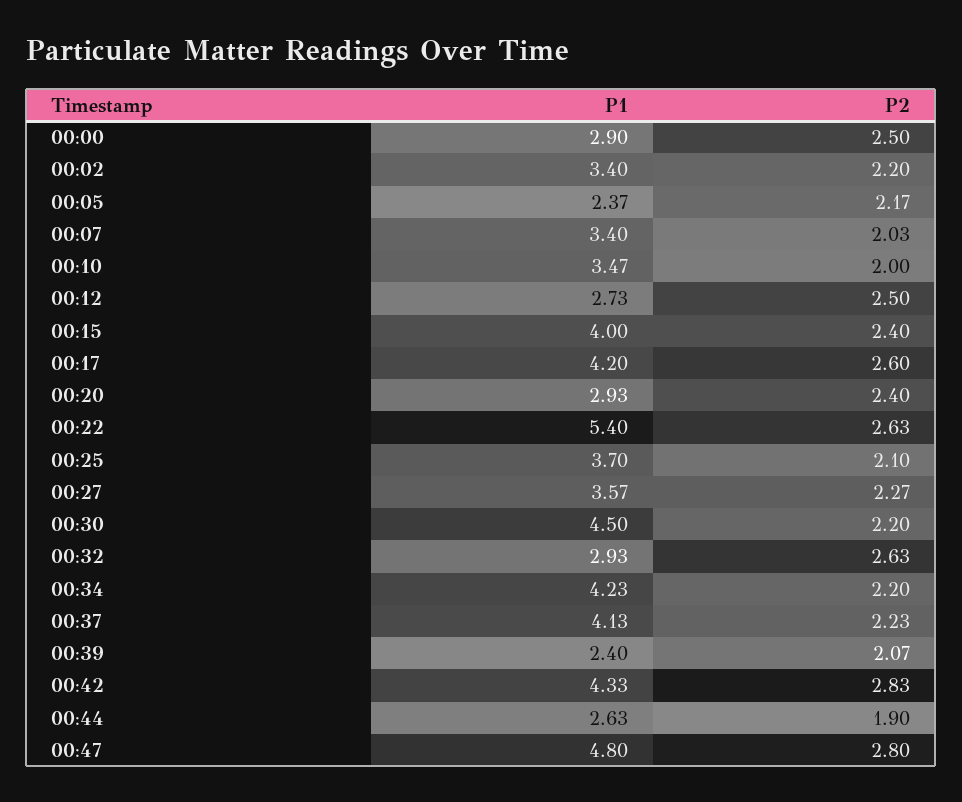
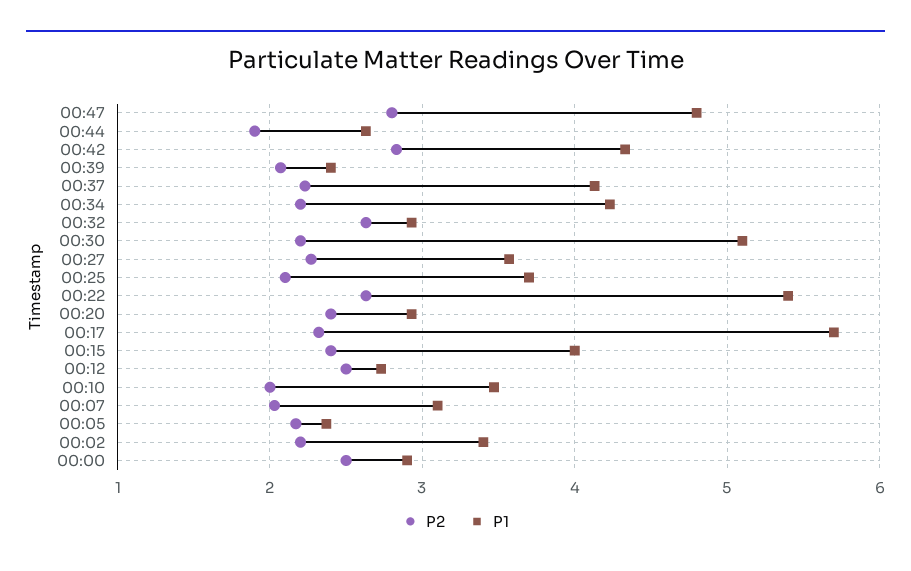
P1, 00:07: 3.4 -> 3.1
P1, 00:17: 4.2 -> 5.7
P2, 00:17: 2.6 -> 2.3
P1, 00:30: 4.5 -> 5.1

